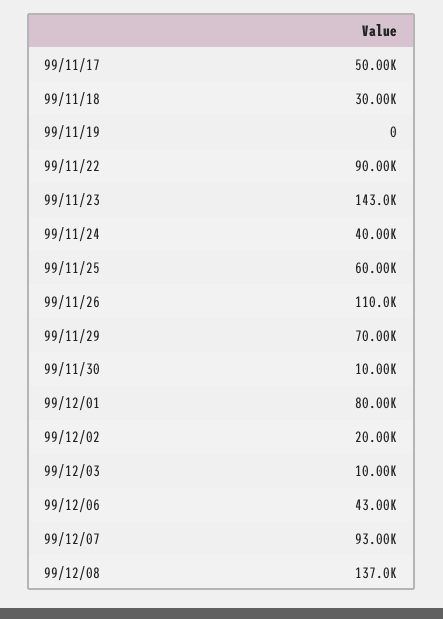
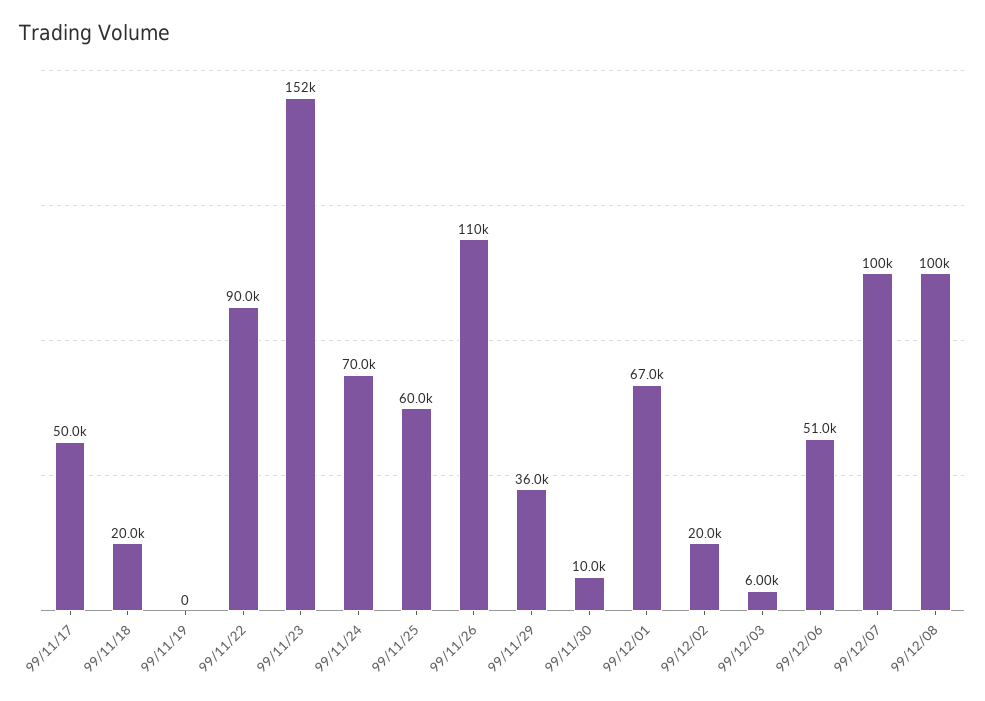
99/11/18: 30000 -> 20000
99/11/23: 143000 -> 152000
99/11/24: 40000 -> 70000
99/11/29: 70000 -> 36000
99/12/01: 80000 -> 67000
99/12/03: 10000 -> 6000
99/12/06: 43000 -> 51000
99/12/07: 93000 -> 100000
99/12/08: 137000 -> 100000

